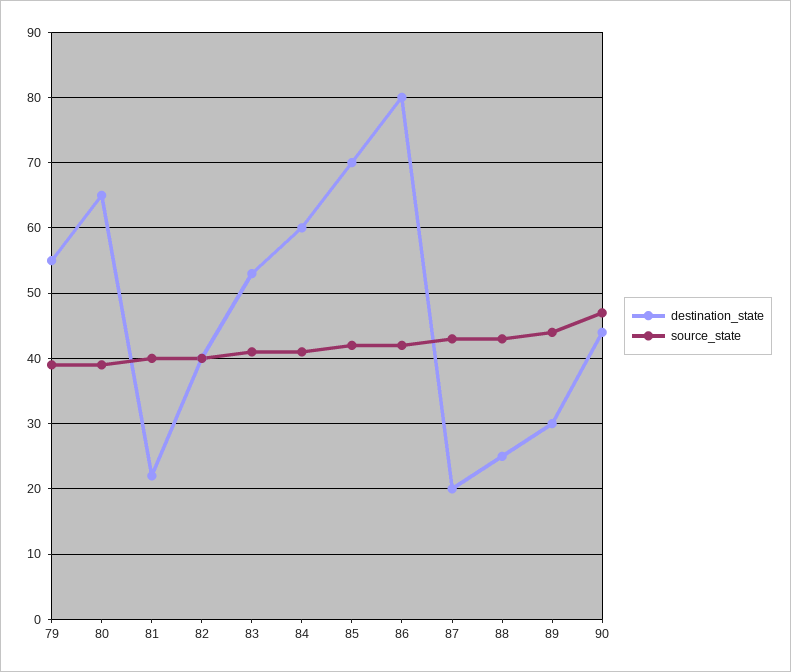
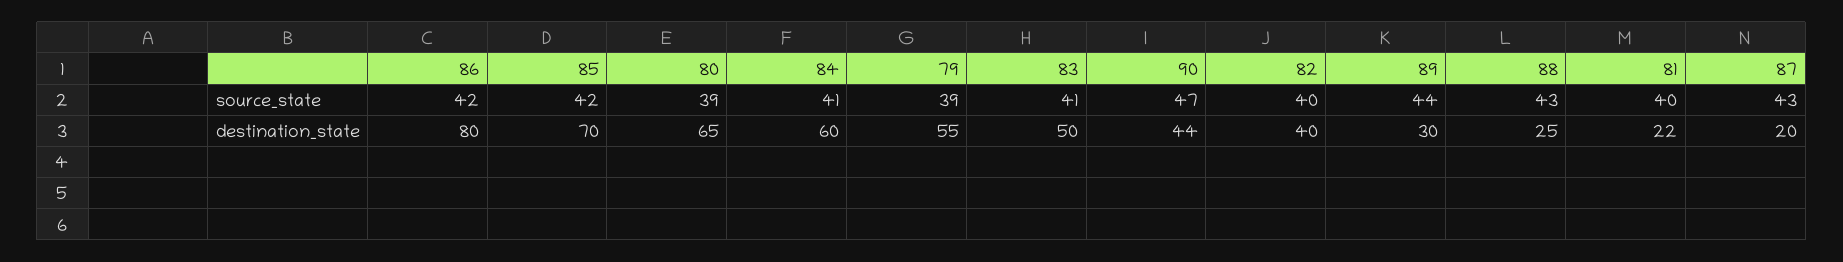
destination_state, 83: 53 -> 50

